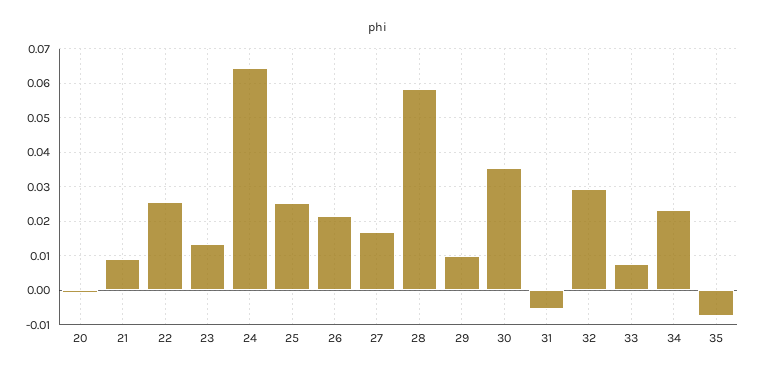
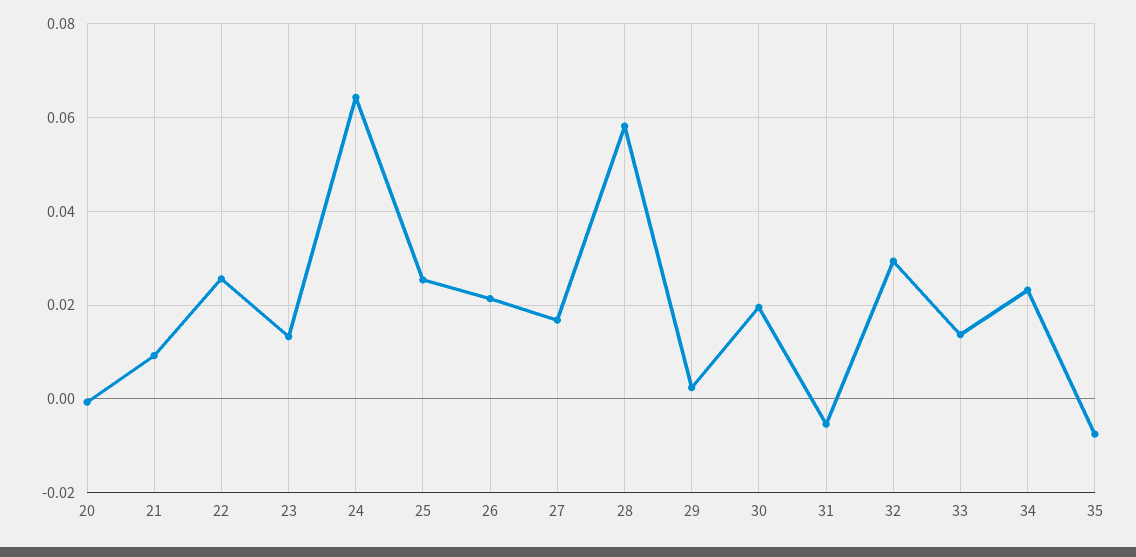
29: 0.01 -> 0.002
30: 0.036 -> 0.02
33: 0.008 -> 0.014

